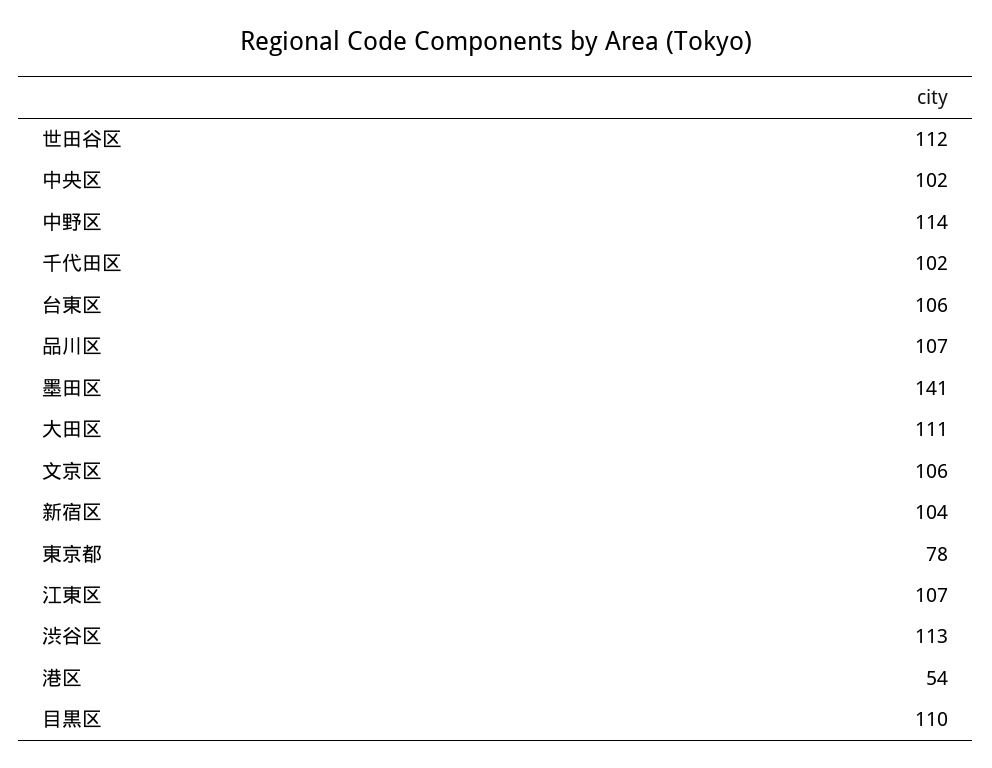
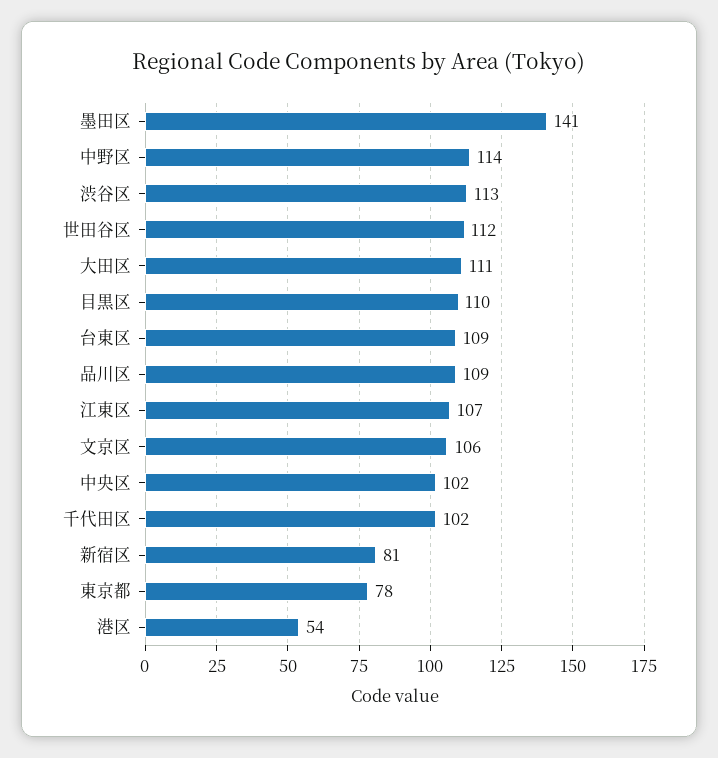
台東区: 106 -> 109
品川区: 107 -> 109
新宿区: 104 -> 81

